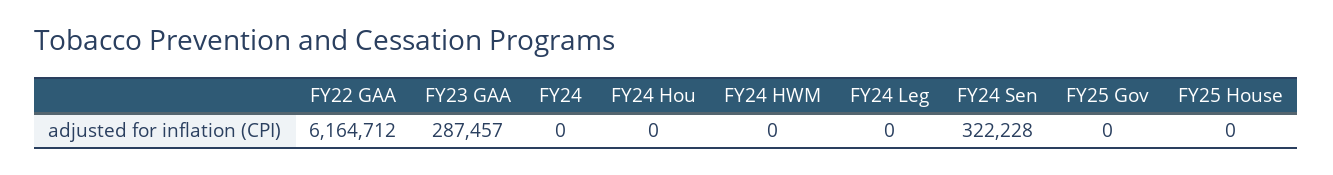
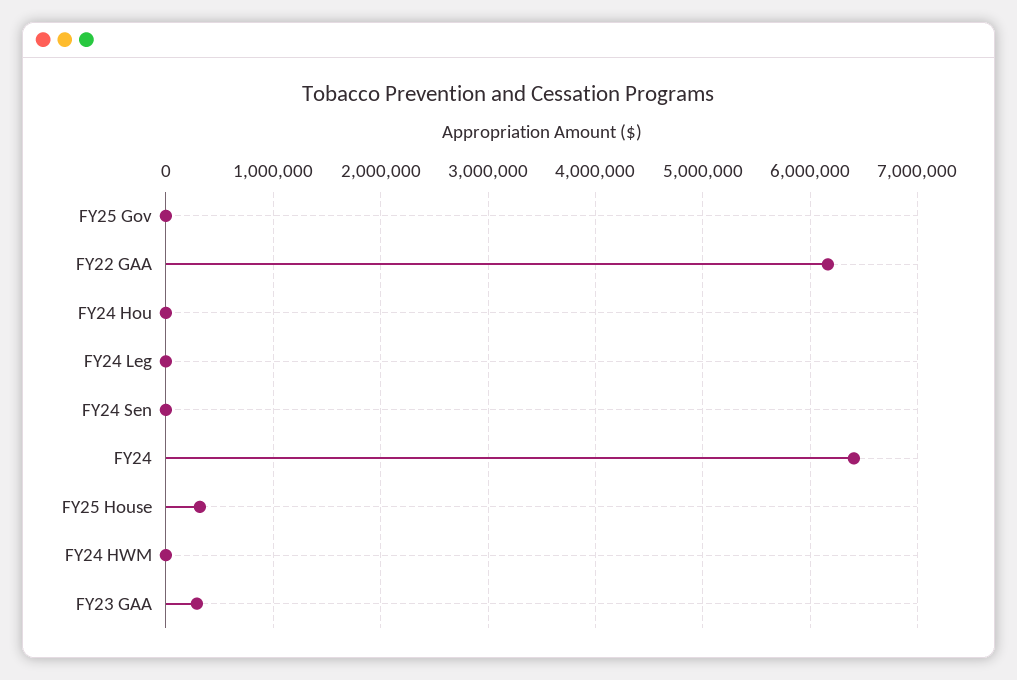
FY24: 0 -> 6400000
FY24 Sen: 322228 -> 0
FY25 House: 0 -> 300000

